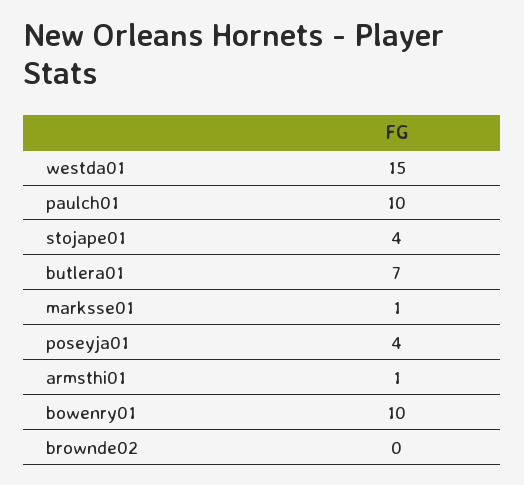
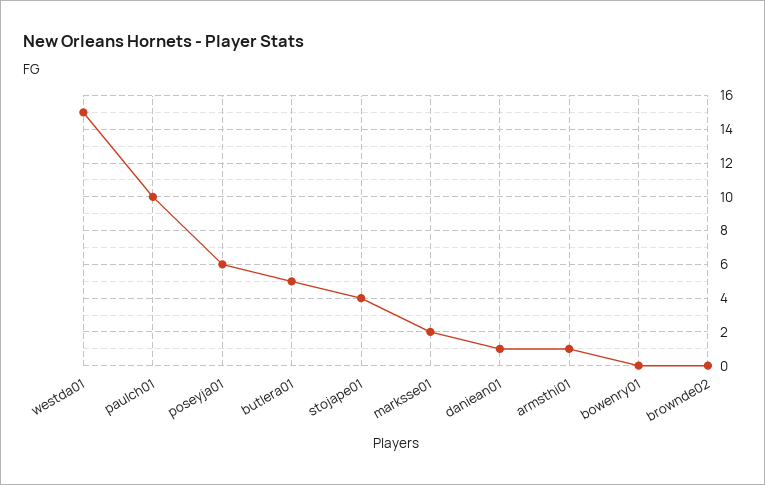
butlera01: 7 -> 5
marksse01: 1 -> 2
poseyja01: 4 -> 6
bowenry01: 10 -> 0
daniean01: none -> 1

